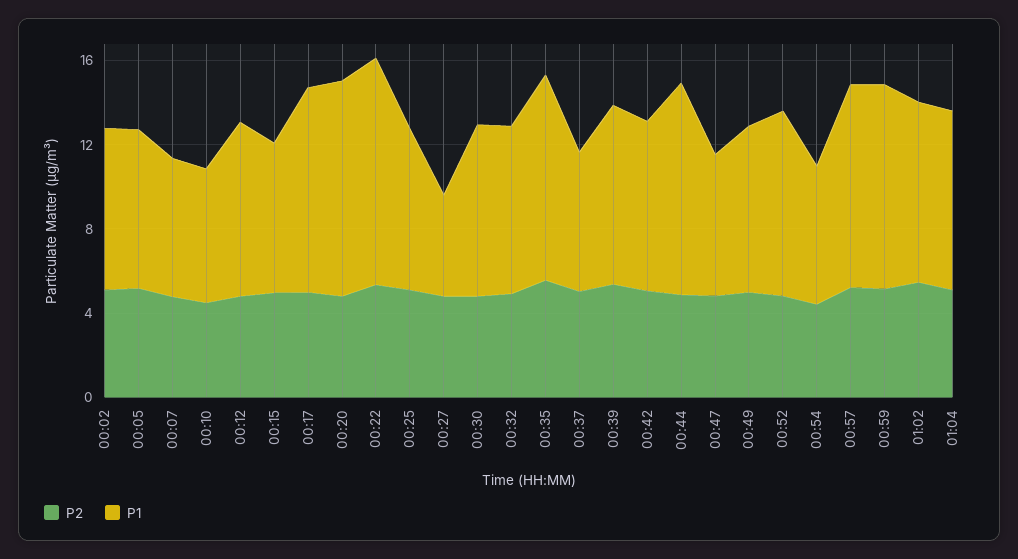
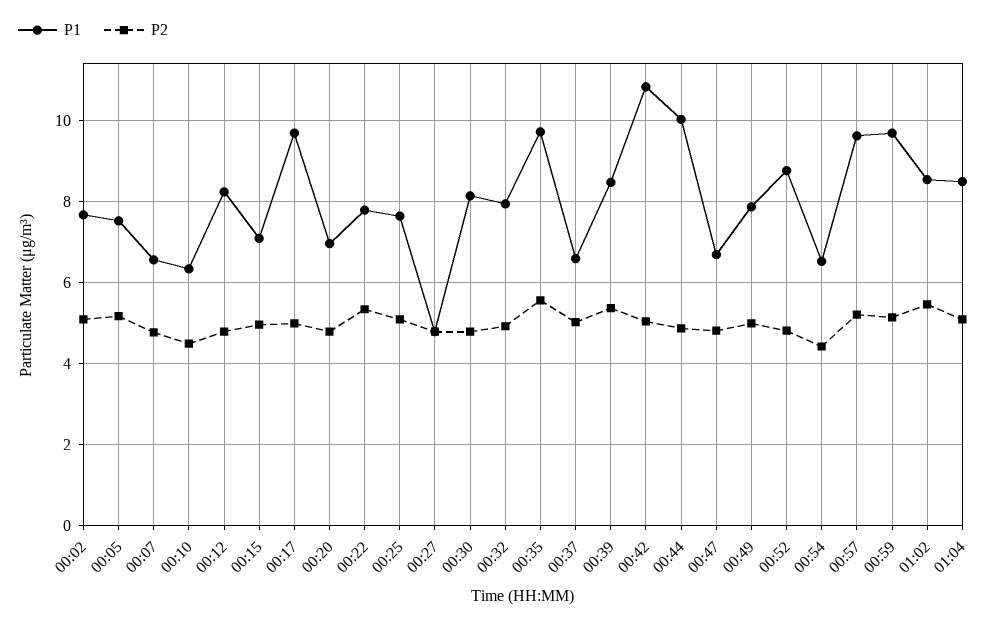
P1, 00:20: 10 -> 7
P1, 00:22: 11 -> 7.8
P1, 00:42: 8 -> 10.8

